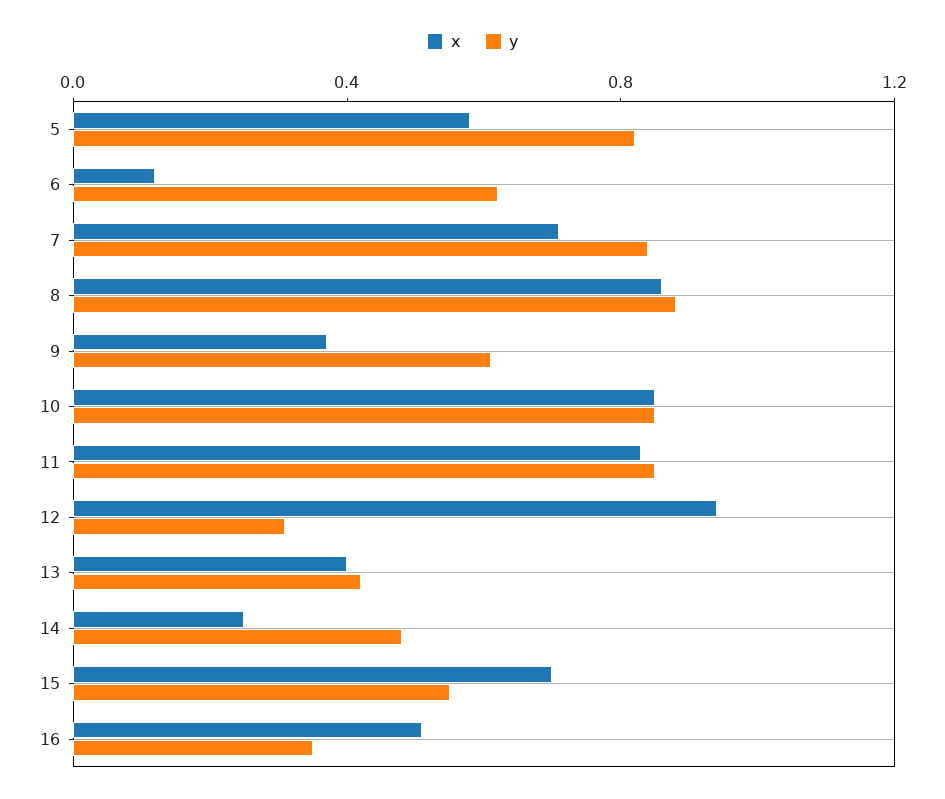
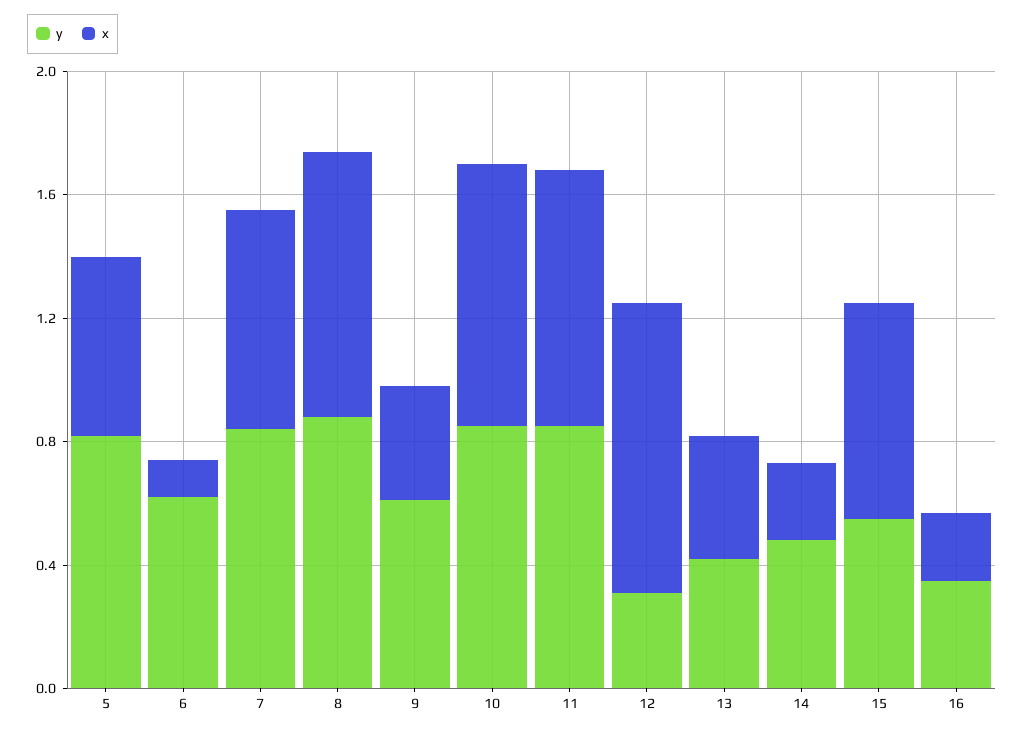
x, 16: 0.5 -> 0.2

